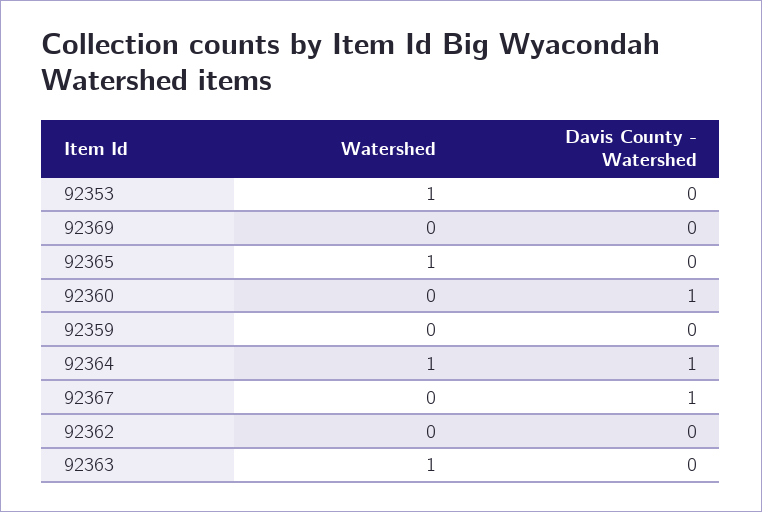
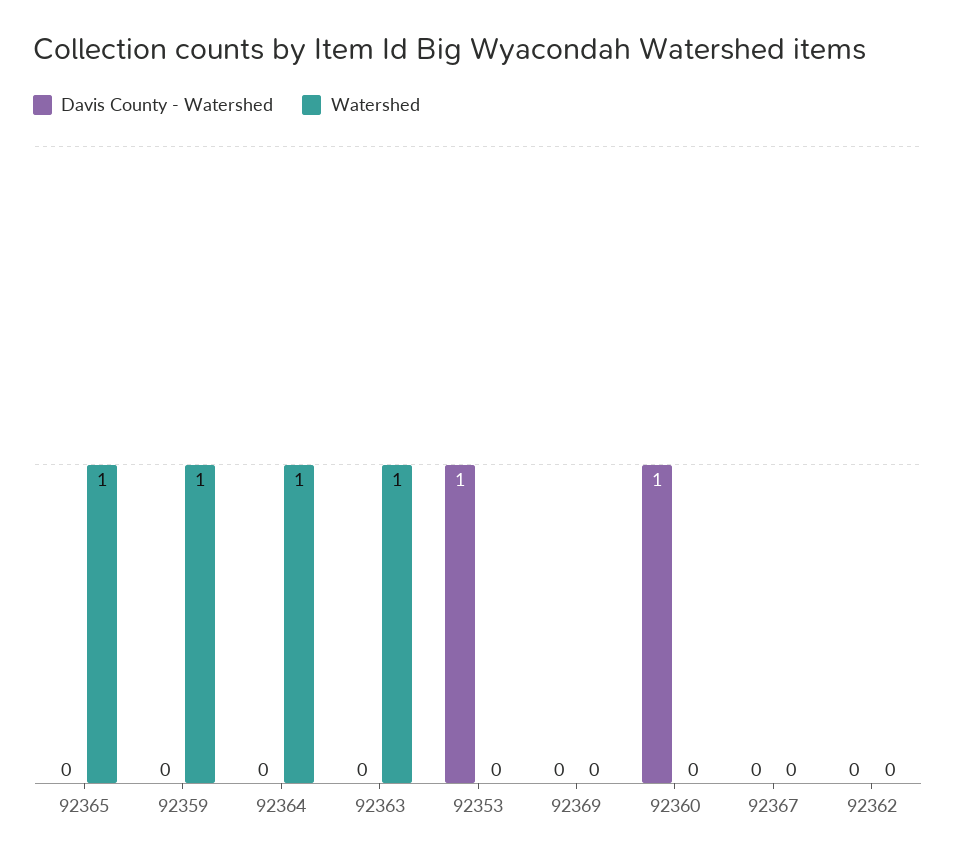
Watershed, 92353: 1 -> 0
Davis County - Watershed, 92353: 0 -> 1
Watershed, 92359: 0 -> 1
Davis County - Watershed, 92364: 1 -> 0
Davis County - Watershed, 92367: 1 -> 0

